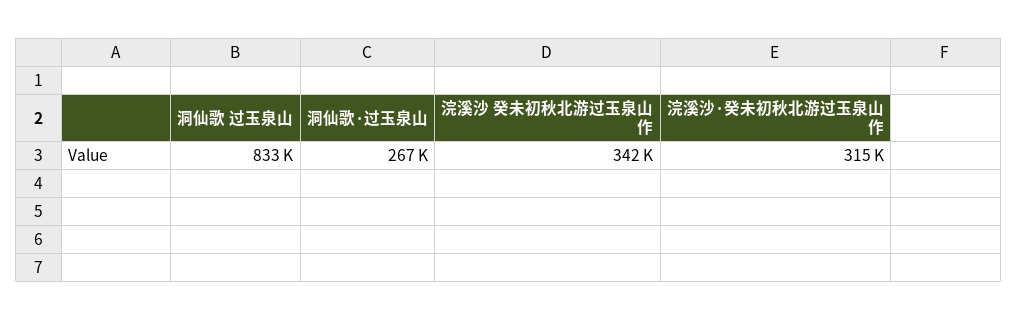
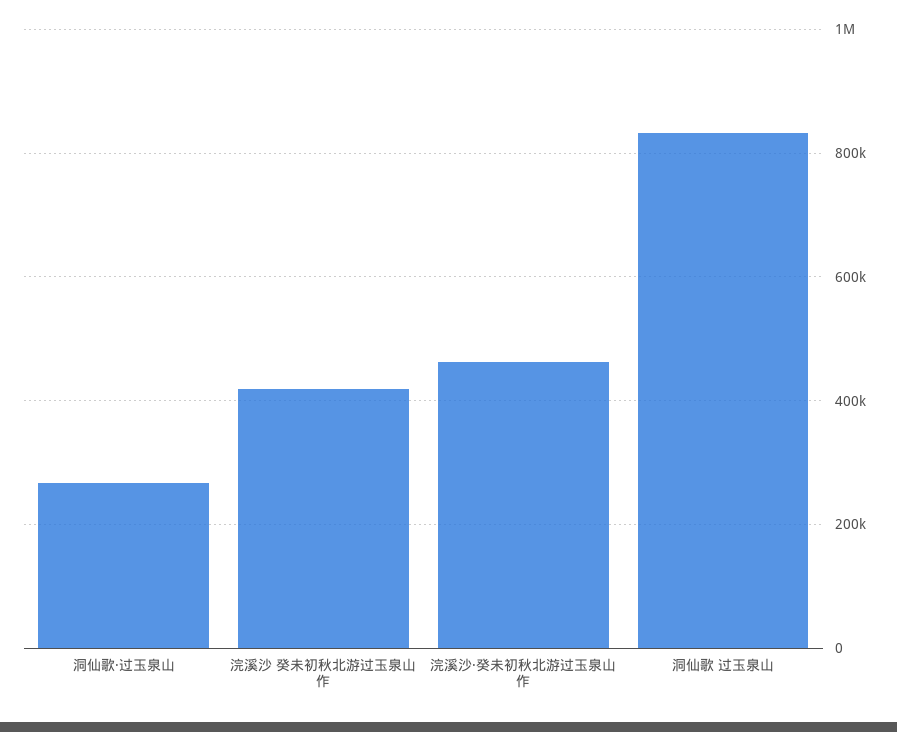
浣溪沙 癸未初秋北游过玉泉山作: 342000 -> 420000
浣溪沙·癸未初秋北游过玉泉山作: 315000 -> 460000

